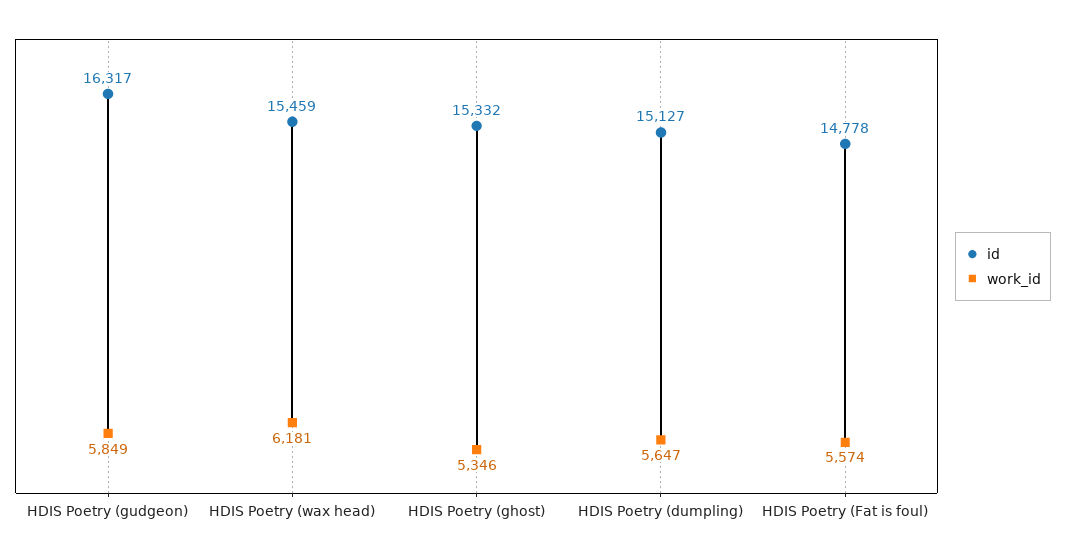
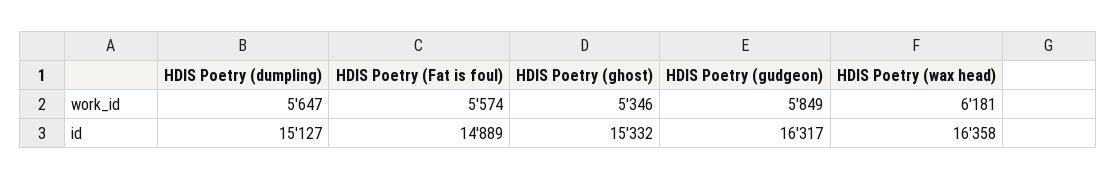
id, HDIS Poetry (wax head): 15459 -> 16358
id, HDIS Poetry (Fat is foul): 14778 -> 14889

